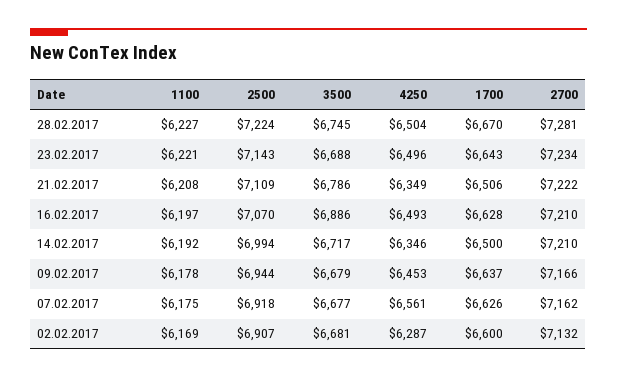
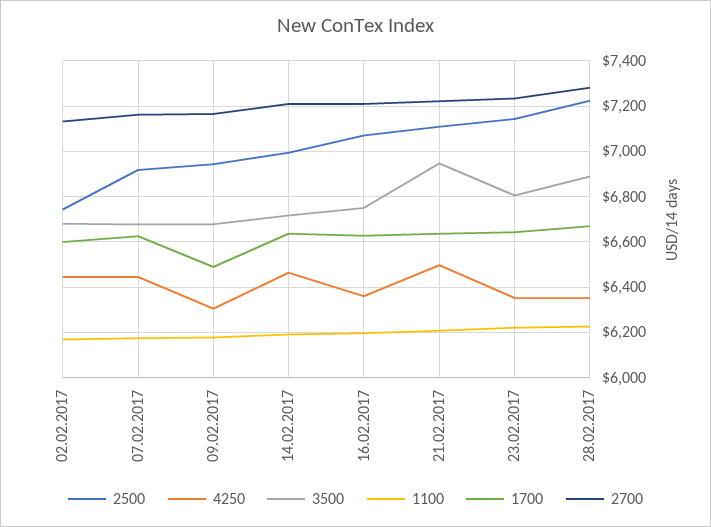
3500, 28.02.2017: 6745 -> 6900
4250, 28.02.2017: 6504 -> 6350
3500, 23.02.2017: 6688 -> 6800
4250, 23.02.2017: 6496 -> 6350
3500, 21.02.2017: 6786 -> 6950
4250, 21.02.2017: 6349 -> 6500
1700, 21.02.2017: 6506 -> 6650
3500, 16.02.2017: 6886 -> 6750
4250, 16.02.2017: 6493 -> 6350
4250, 14.02.2017: 6346 -> 6450
1700, 14.02.2017: 6500 -> 6650
4250, 09.02.2017: 6453 -> 6300
1700, 09.02.2017: 6637 -> 6500
4250, 07.02.2017: 6561 -> 6450
2500, 02.02.2017: 6907 -> 6750
4250, 02.02.2017: 6287 -> 6450

